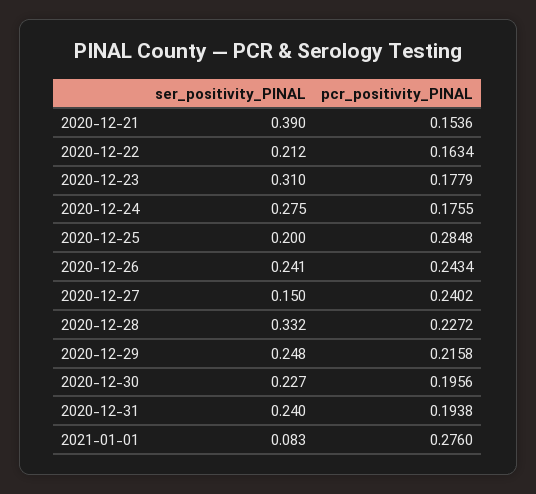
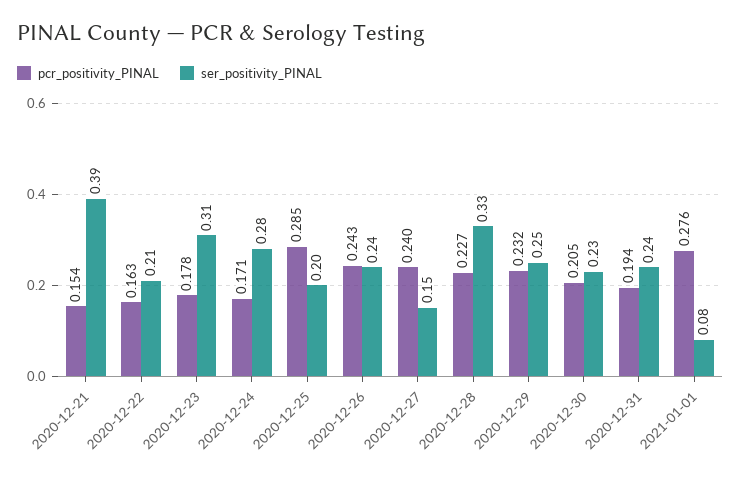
pcr_positivity_PINAL, 2020-12-24: 0.1755 -> 0.171
pcr_positivity_PINAL, 2020-12-29: 0.2158 -> 0.232
pcr_positivity_PINAL, 2020-12-30: 0.1956 -> 0.205

